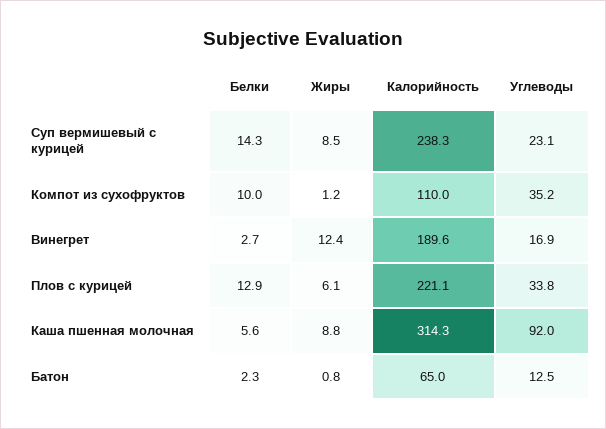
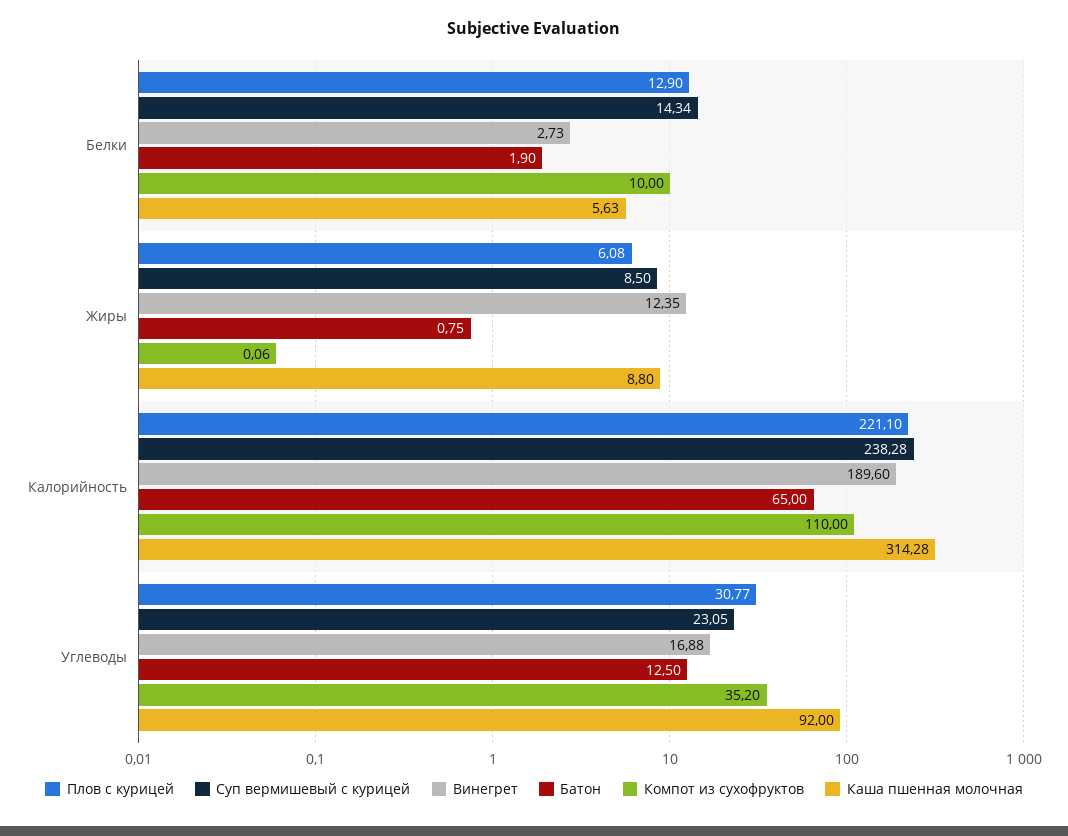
Компот из сухофруктов, Жиры: 1.2 -> 0.06
Плов с курицей, Углеводы: 33.8 -> 30.77
Батон, Белки: 2.3 -> 1.9

